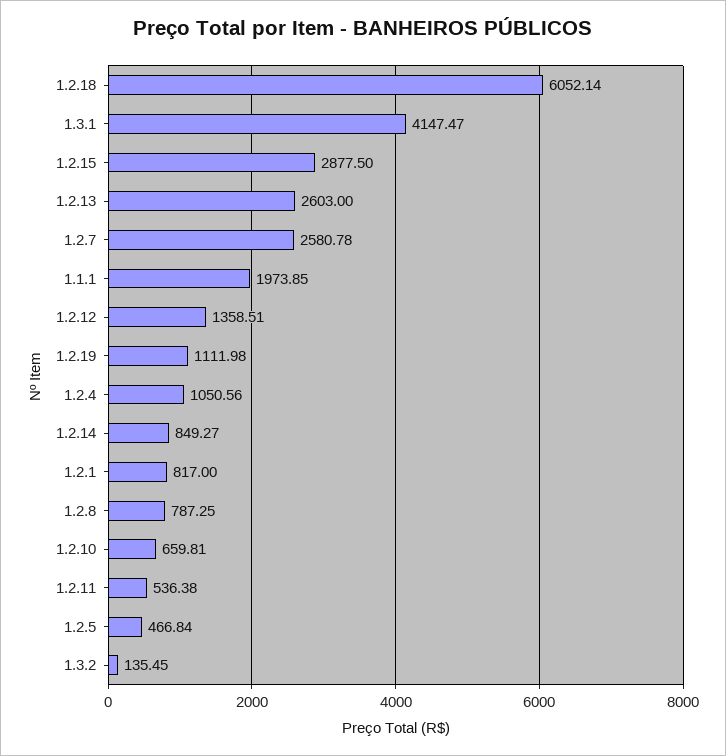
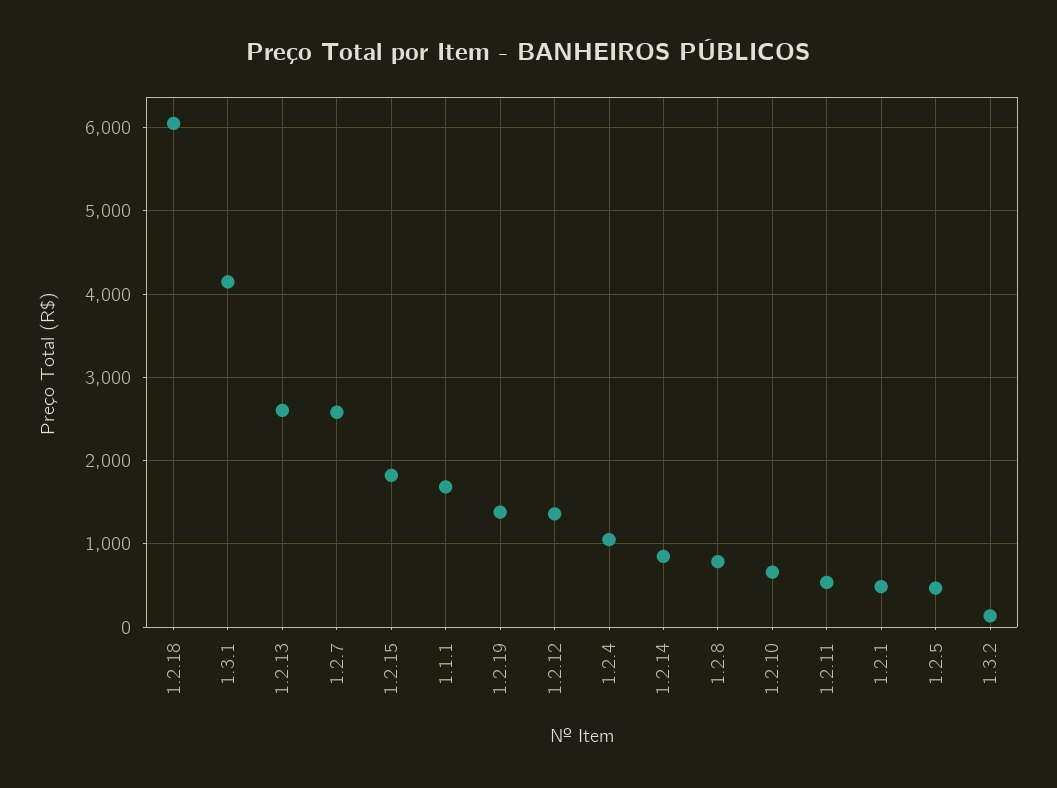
1.2.15: 2877.5 -> 1800
1.1.1: 1973.85 -> 1700
1.2.19: 1111.98 -> 1400
1.2.1: 817 -> 500

